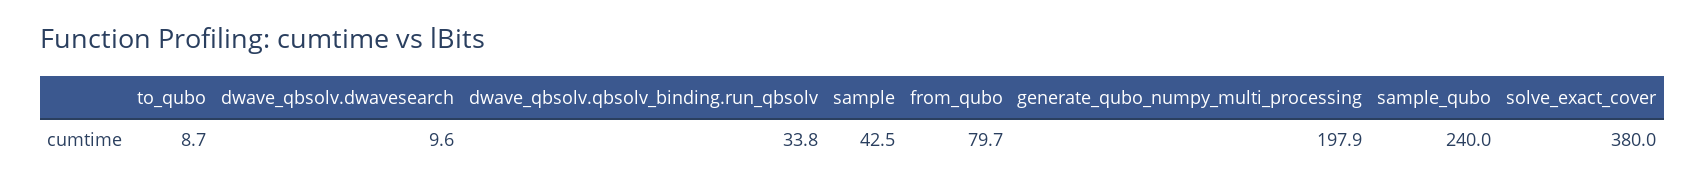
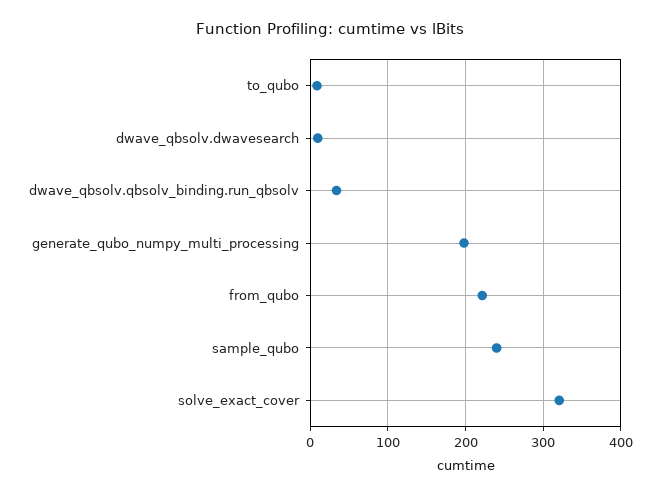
sample: 42.5 -> none
from_qubo: 79.7 -> 220
solve_exact_cover: 380 -> 320

